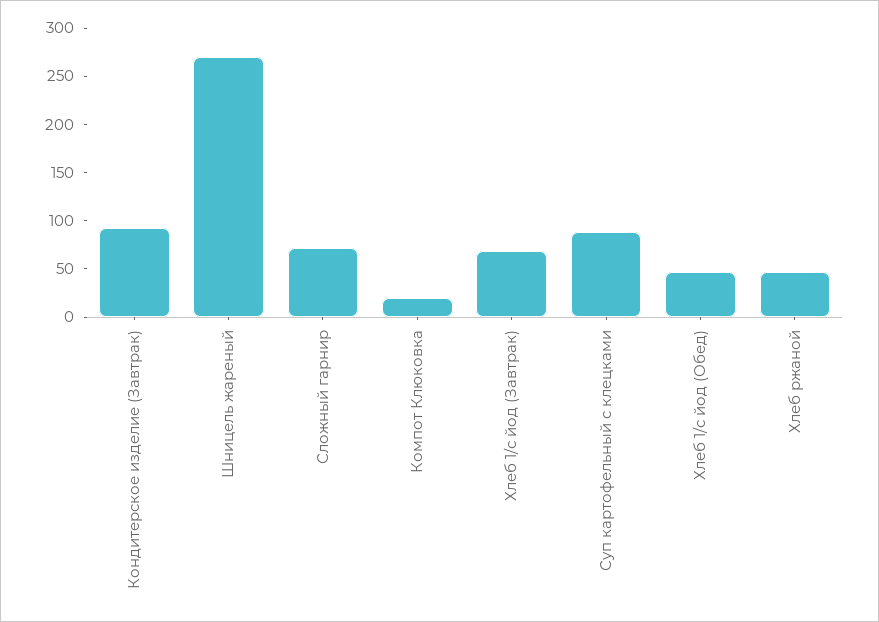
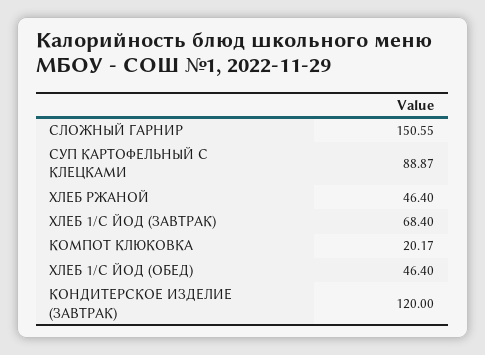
Кондитерское изделие (Завтрак): 90 -> 120
Шницель жареный: 270 -> none
Сложный гарнир: 70 -> 150.55

